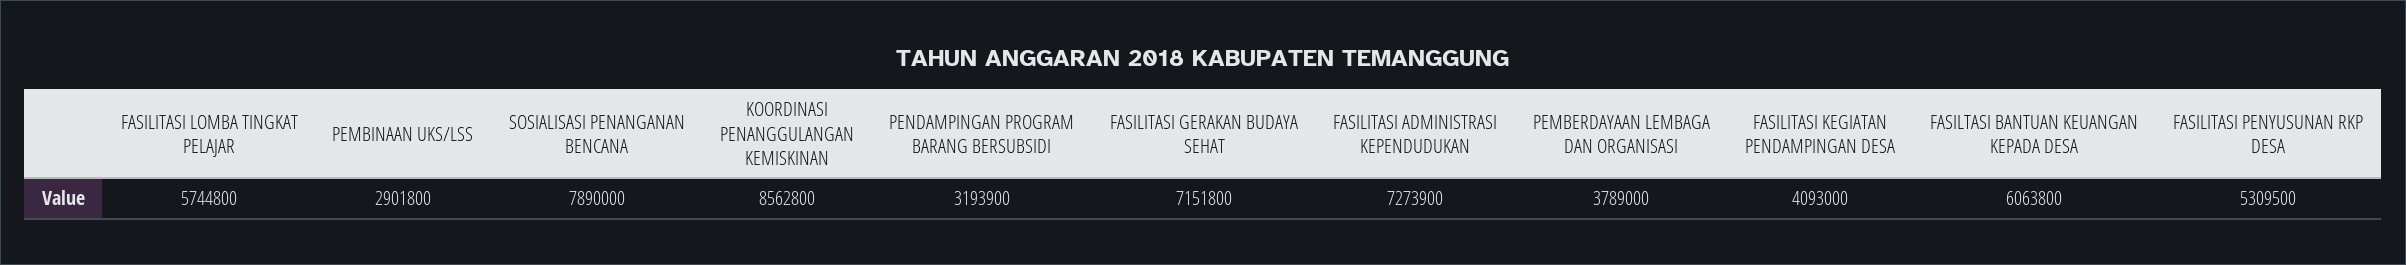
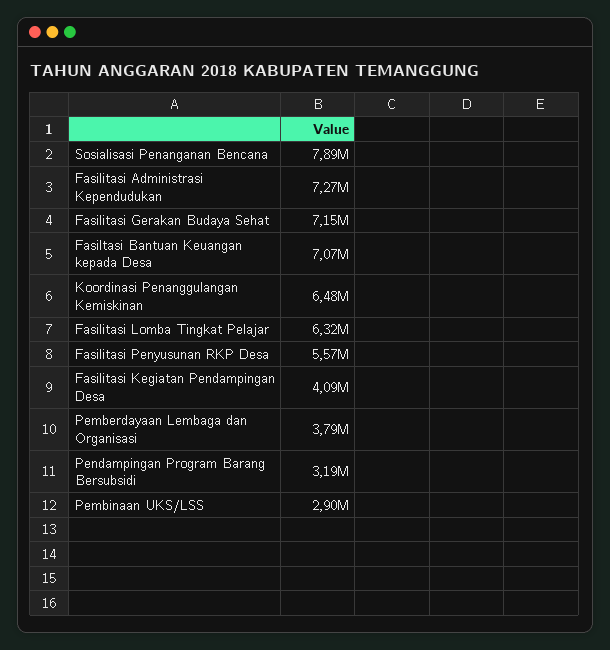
FASILITASI LOMBA TINGKAT PELAJAR: 5744800 -> 6320000
KOORDINASI PENANGGULANGAN KEMISKINAN: 8562800 -> 6480000
FASILTASI BANTUAN KEUANGAN KEPADA DESA: 6063800 -> 7070000
FASILITASI PENYUSUNAN RKP DESA: 5309500 -> 5570000

